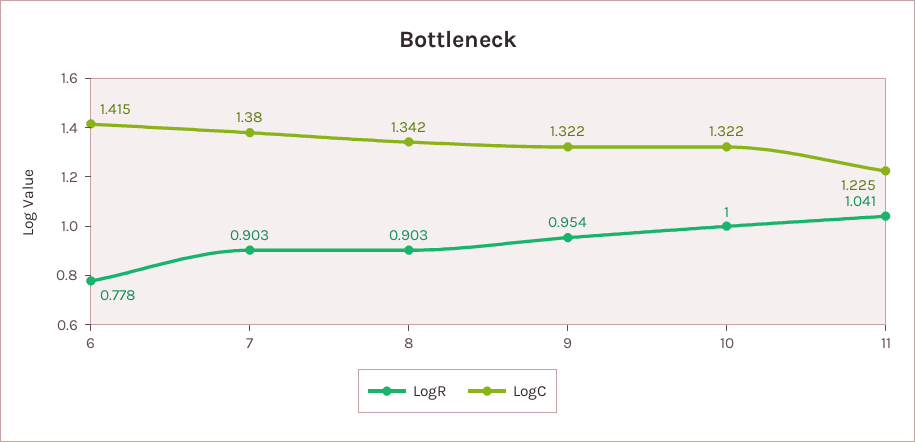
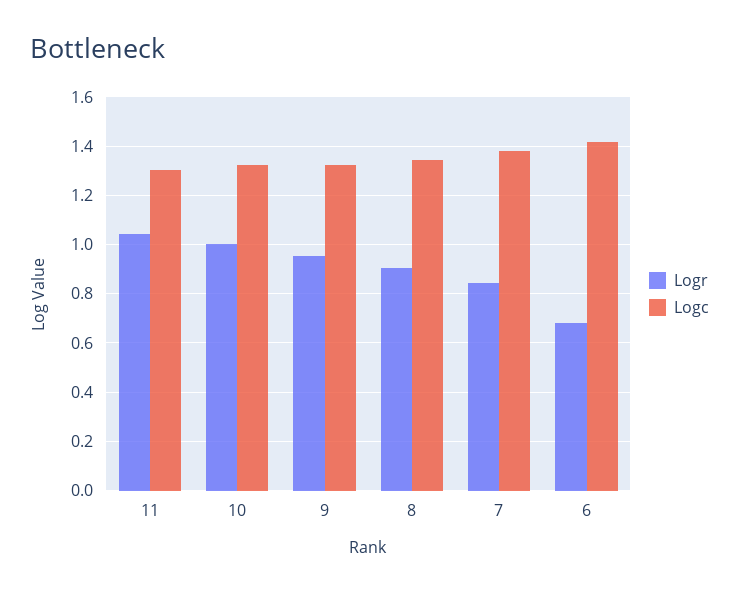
LogR, 6: 0.778 -> 0.675
LogR, 7: 0.903 -> 0.85
LogC, 11: 1.225 -> 1.3

